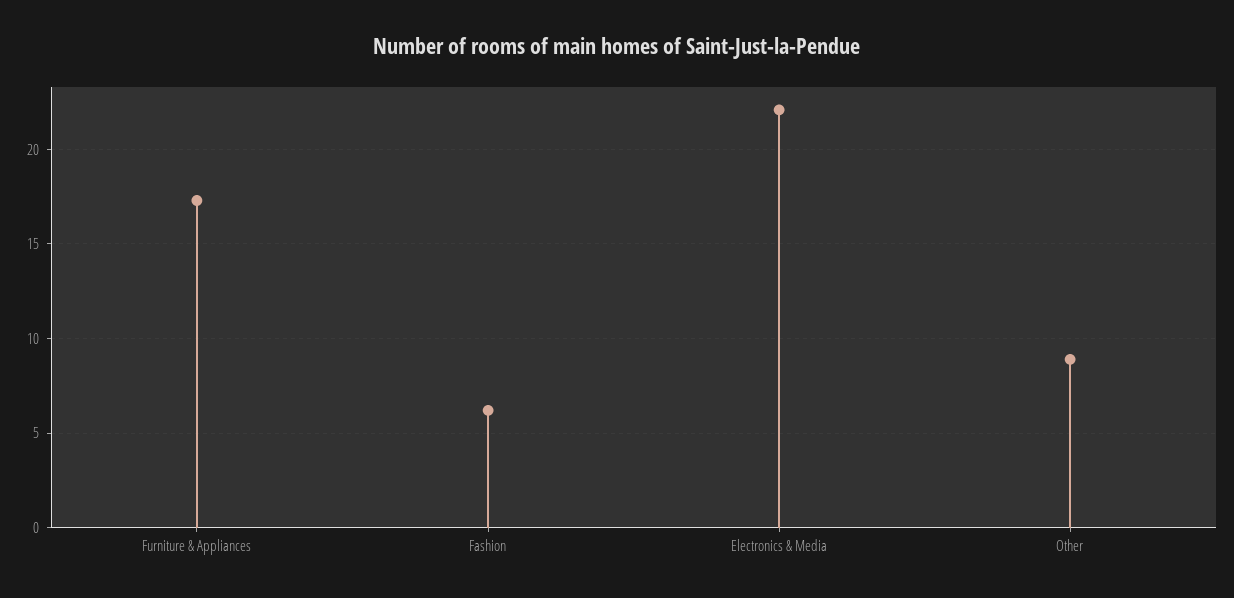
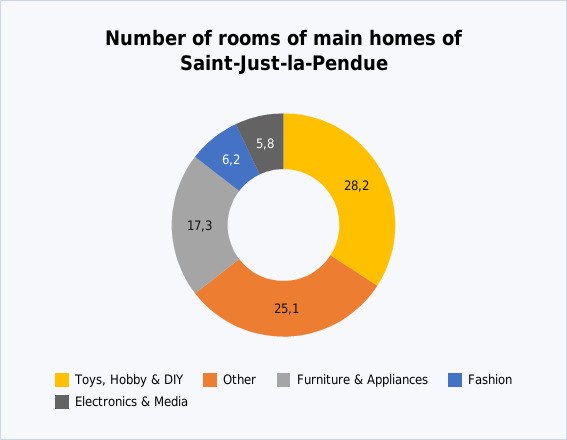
Electronics & Media: 22 -> 5.8
Other: 9 -> 25.1
Toys, Hobby & DIY: none -> 28.2

